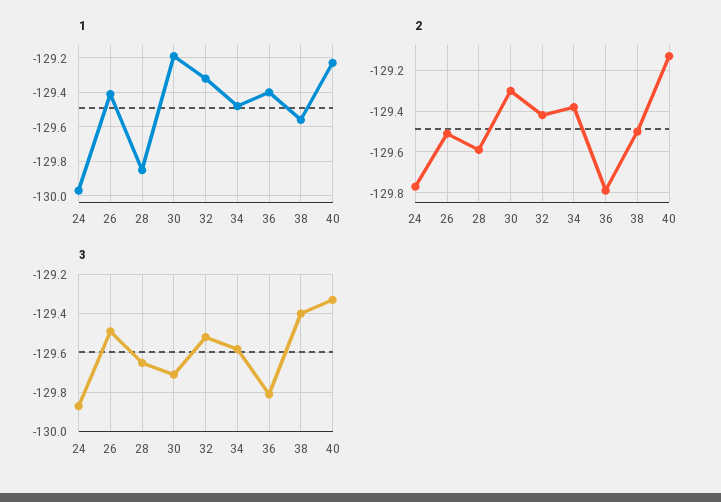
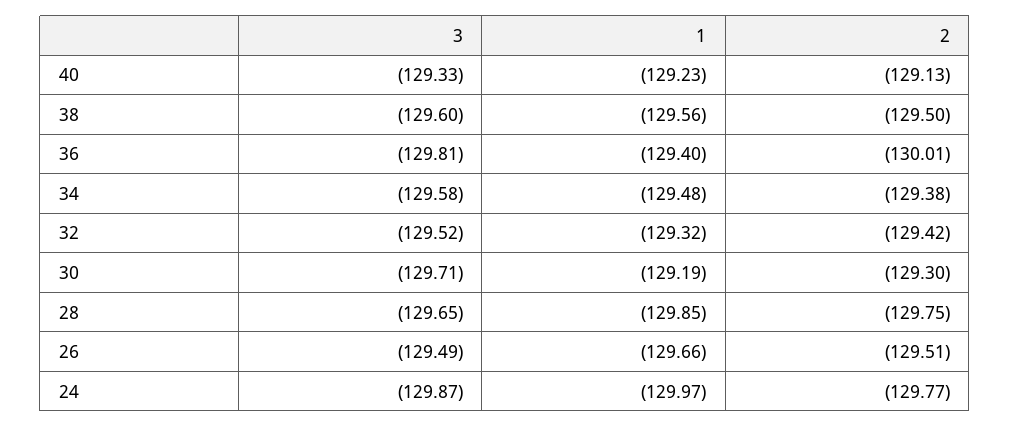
1, 26: -129.4 -> -129.66
2, 28: -129.6 -> -129.75
2, 36: -129.8 -> -130.01
3, 38: -129.4 -> -129.6

